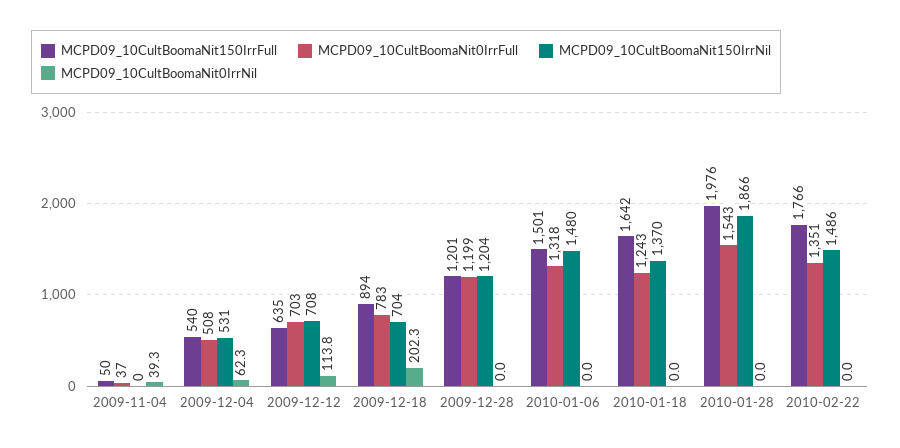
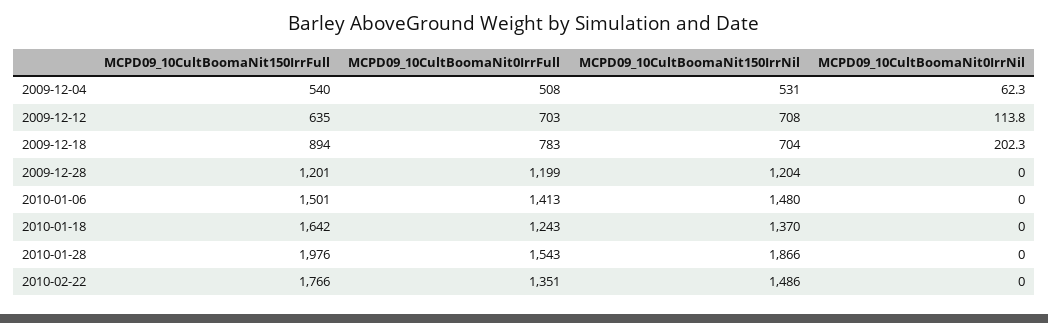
MCPD09_10CultBoomaNit150IrrFull, 2009-11-04: 50 -> none
MCPD09_10CultBoomaNit0IrrFull, 2009-11-04: 37 -> none
MCPD09_10CultBoomaNit150IrrNil, 2009-11-04: 0 -> none
MCPD09_10CultBoomaNit0IrrNil, 2009-11-04: 39.3 -> none
MCPD09_10CultBoomaNit0IrrFull, 2010-01-06: 1318 -> 1413

